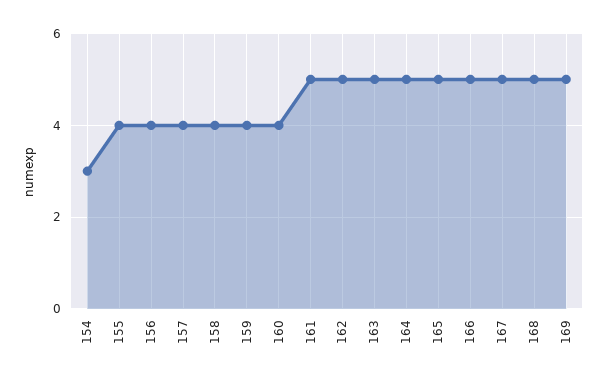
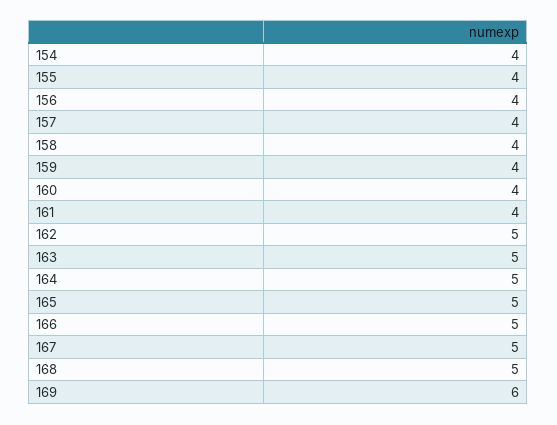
154: 3 -> 4
161: 5 -> 4
169: 5 -> 6

